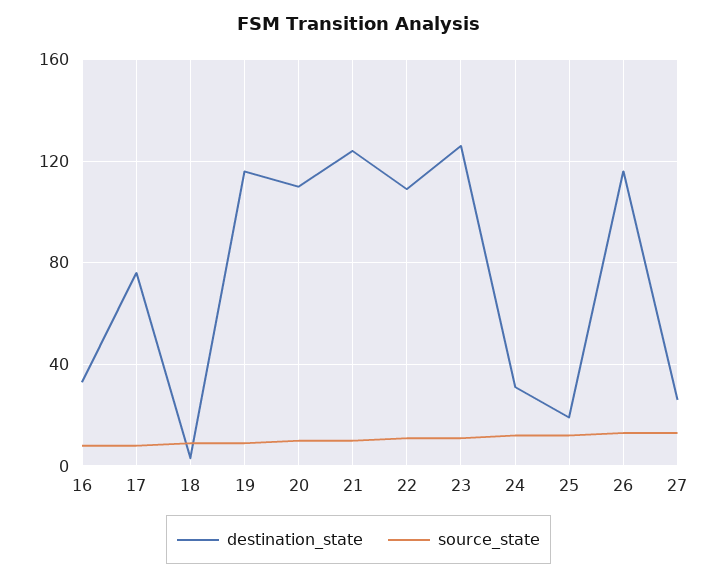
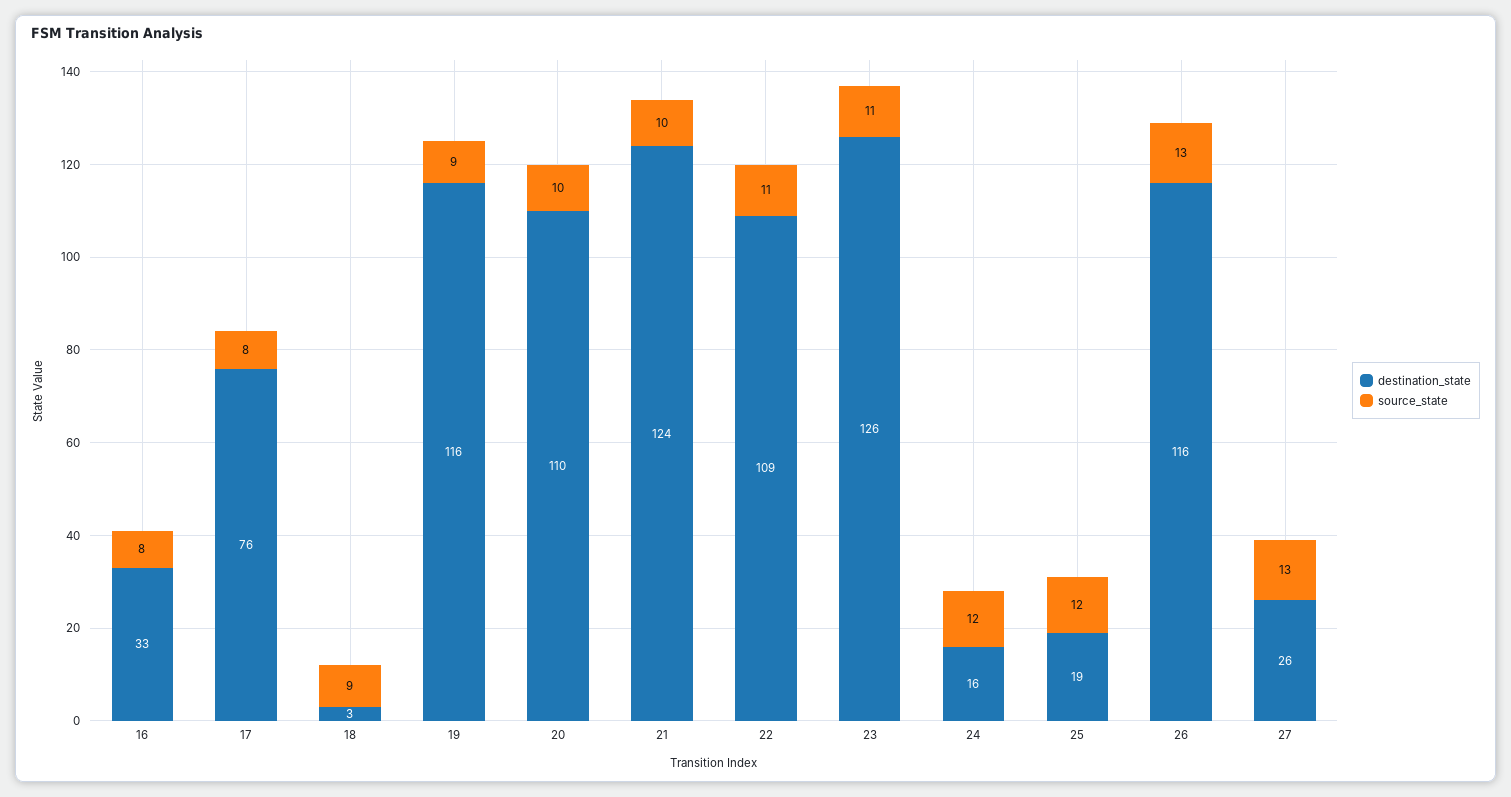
destination_state, 24: 30 -> 16

